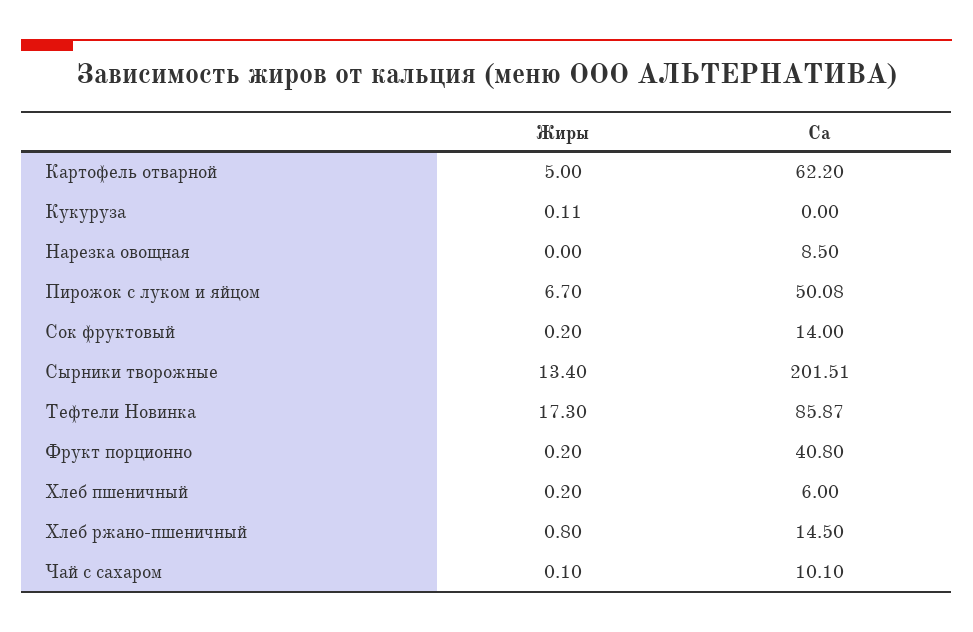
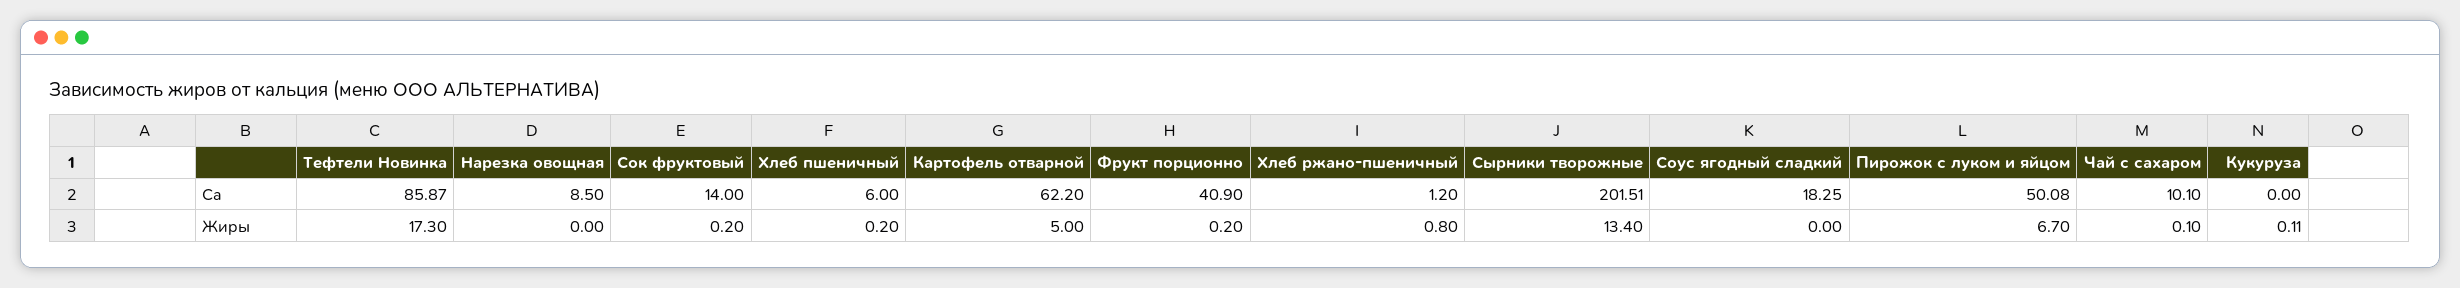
Ca, Фрукт порционно: 40.8 -> 40.9
Ca, Хлеб ржано-пшеничный: 14.5 -> 1.2
Ca, Соус ягодный сладкий: none -> 18.25
Жиры, Соус ягодный сладкий: none -> 0

